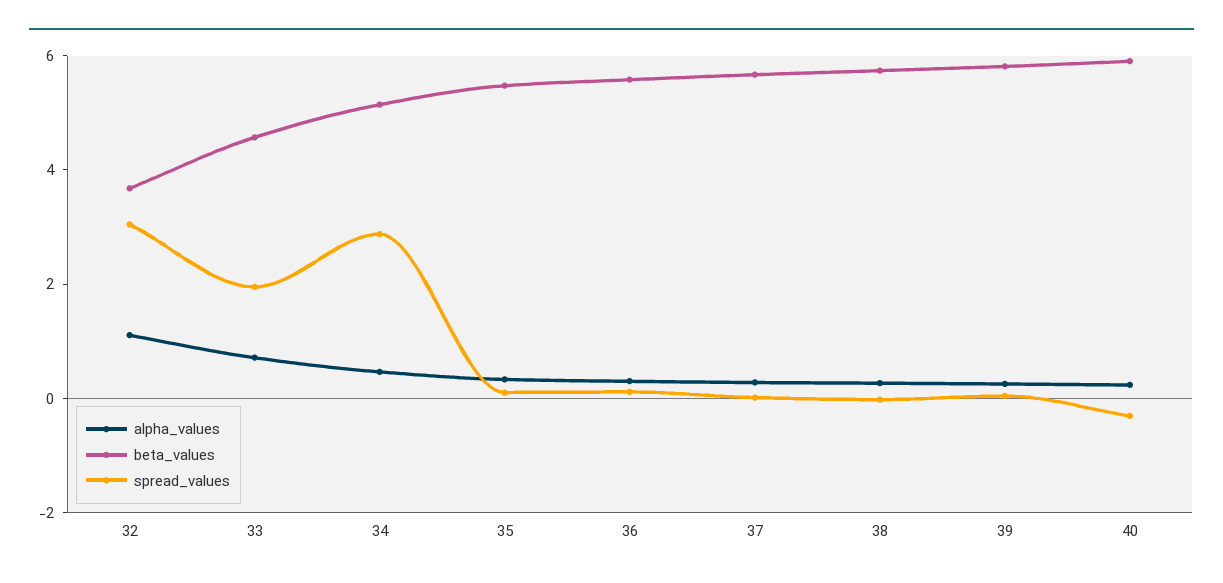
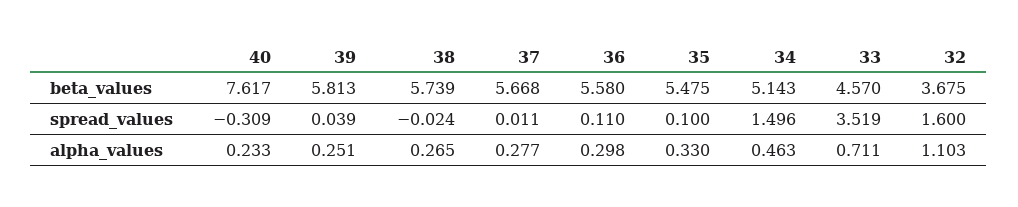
spread_values, 32: 3 -> 1.6
spread_values, 33: 2 -> 3.519
spread_values, 34: 3 -> 1.496
beta_values, 40: 6 -> 7.617

